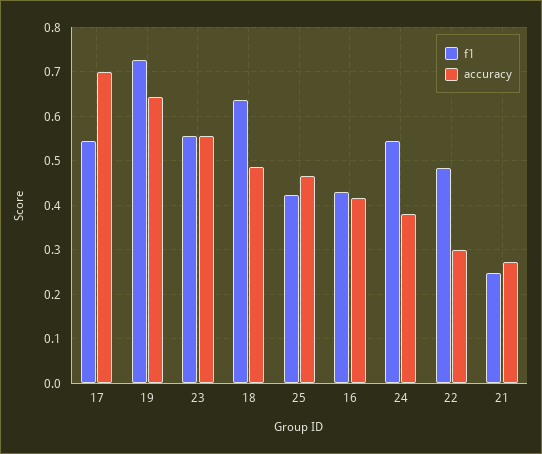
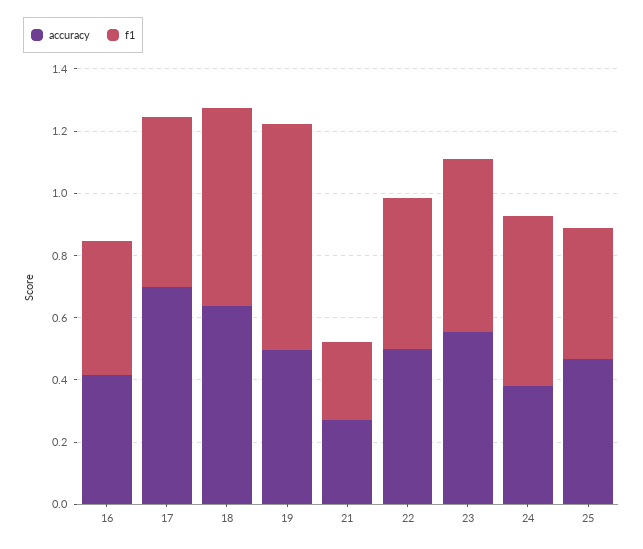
accuracy, 19: 0.64 -> 0.5
accuracy, 18: 0.48 -> 0.65
accuracy, 22: 0.3 -> 0.5

